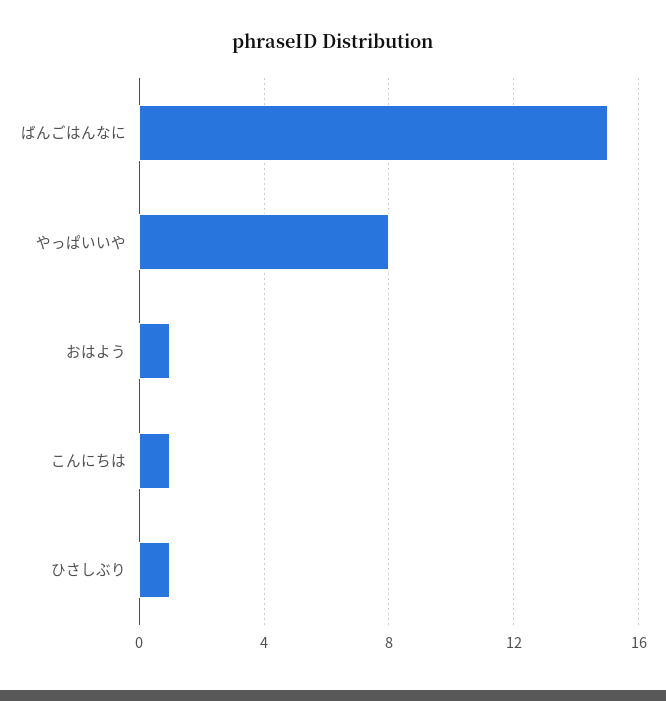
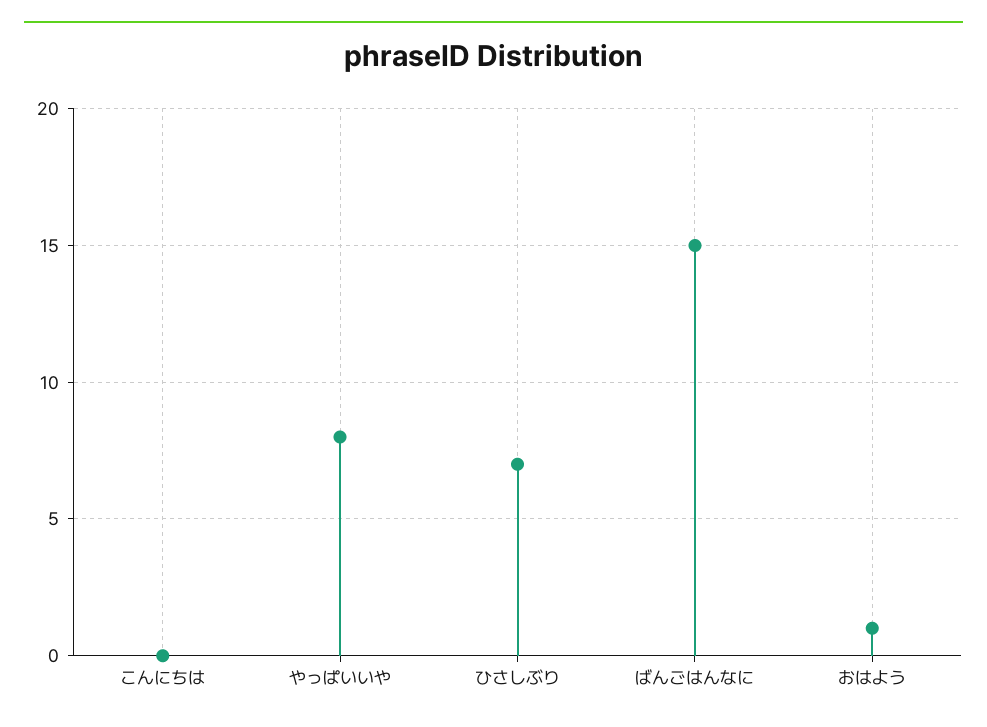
こんにちは: 1 -> 0
ひさしぶり: 1 -> 7

